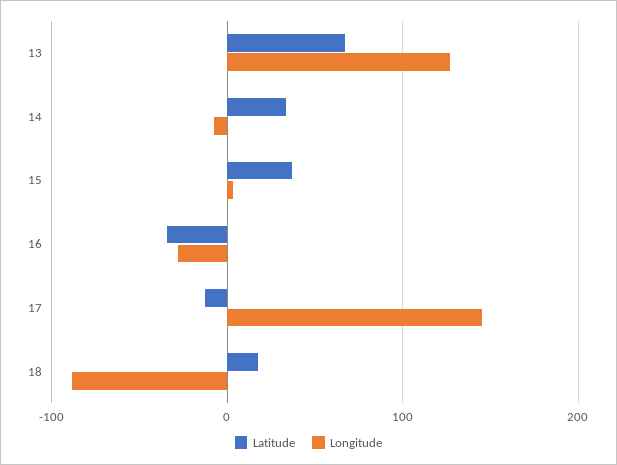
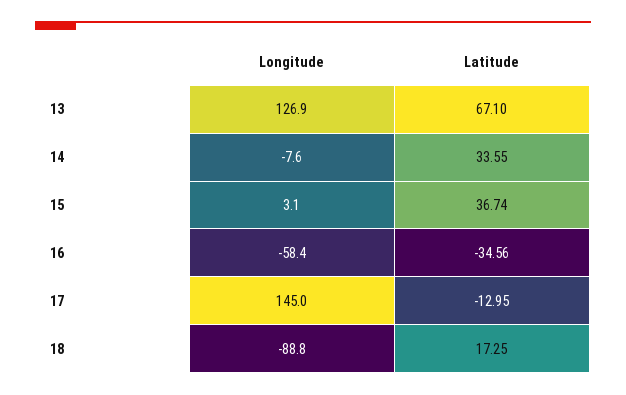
Longitude, 16: -30 -> -58.4

